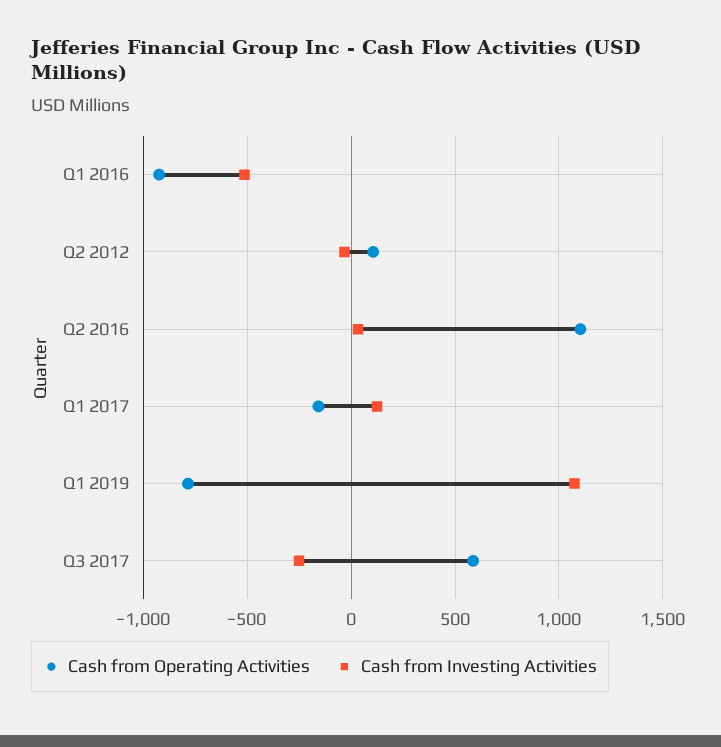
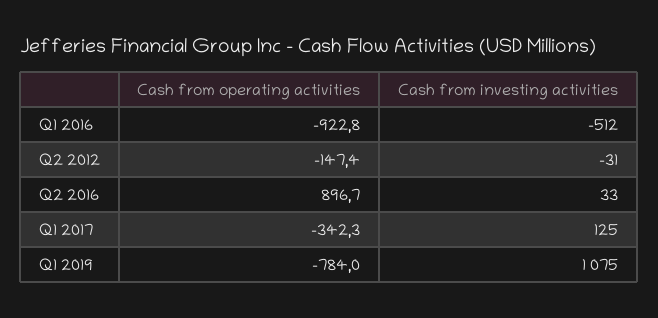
Cash from Operating Activities, Q2 2012: 100 -> -147.4
Cash from Operating Activities, Q2 2016: 1100 -> 896.7
Cash from Operating Activities, Q1 2017: -150 -> -342.3
Cash from Operating Activities, Q3 2017: 600 -> none
Cash from Investing Activities, Q3 2017: -250 -> none

